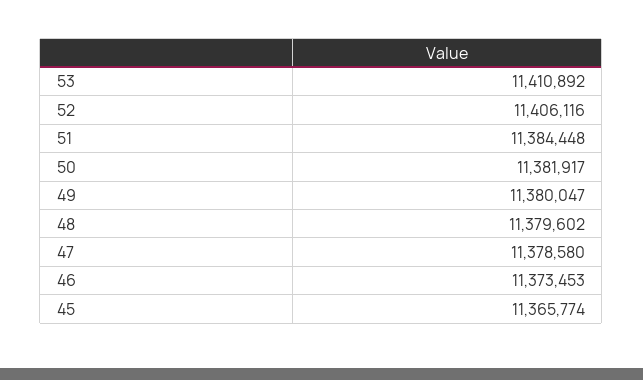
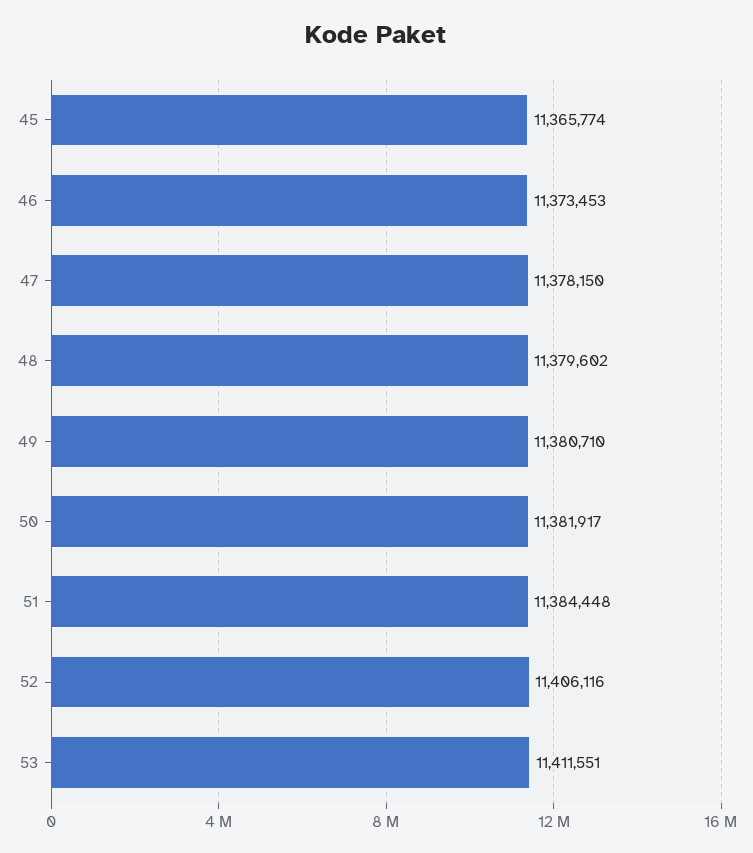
53: 11410892 -> 11411551
49: 11380047 -> 11380710
47: 11378580 -> 11378150

